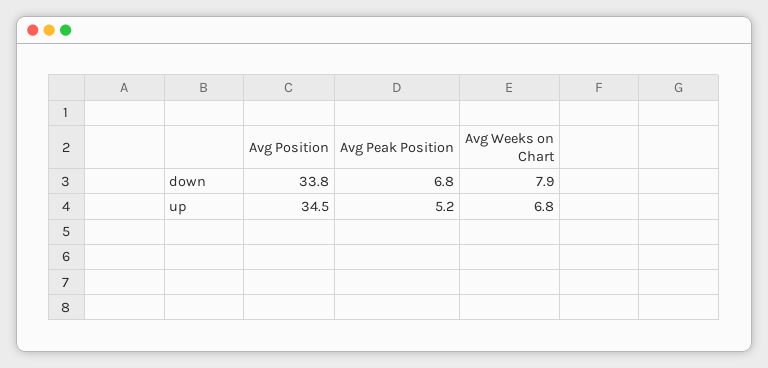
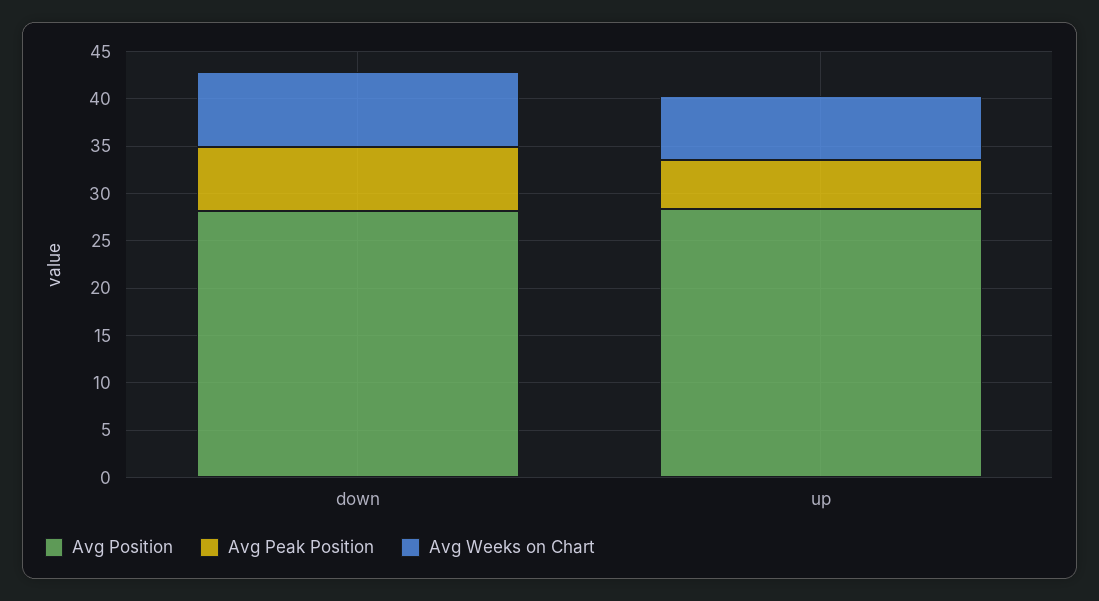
Avg Position, down: 33.8 -> 28
Avg Position, up: 34.5 -> 28

